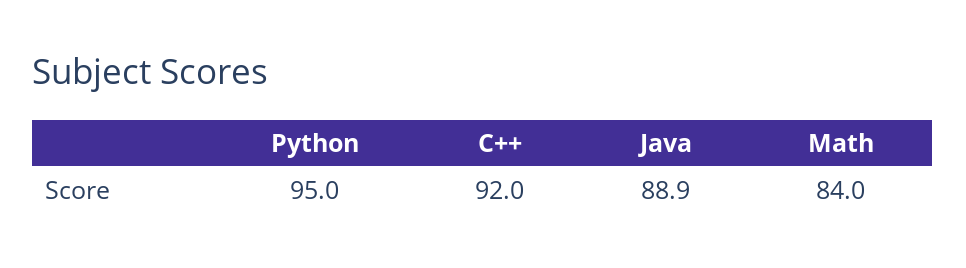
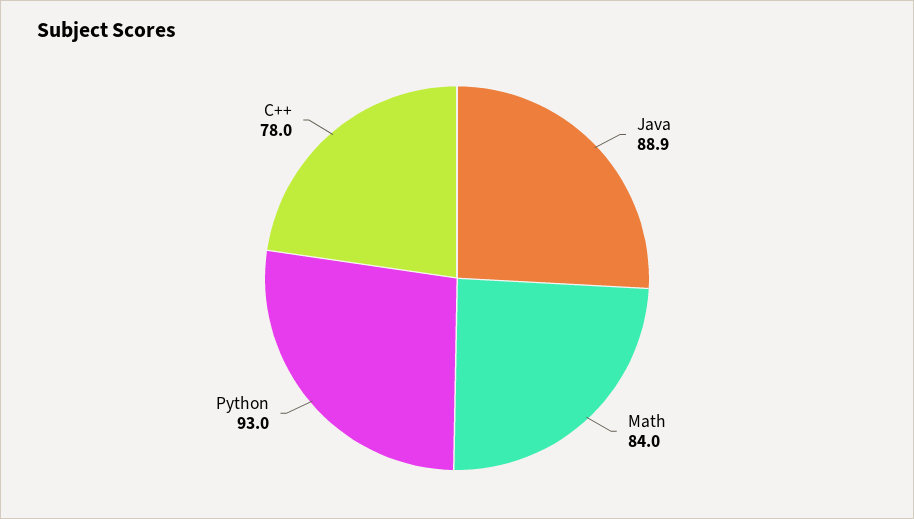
Python: 95 -> 93
C++: 92 -> 78

